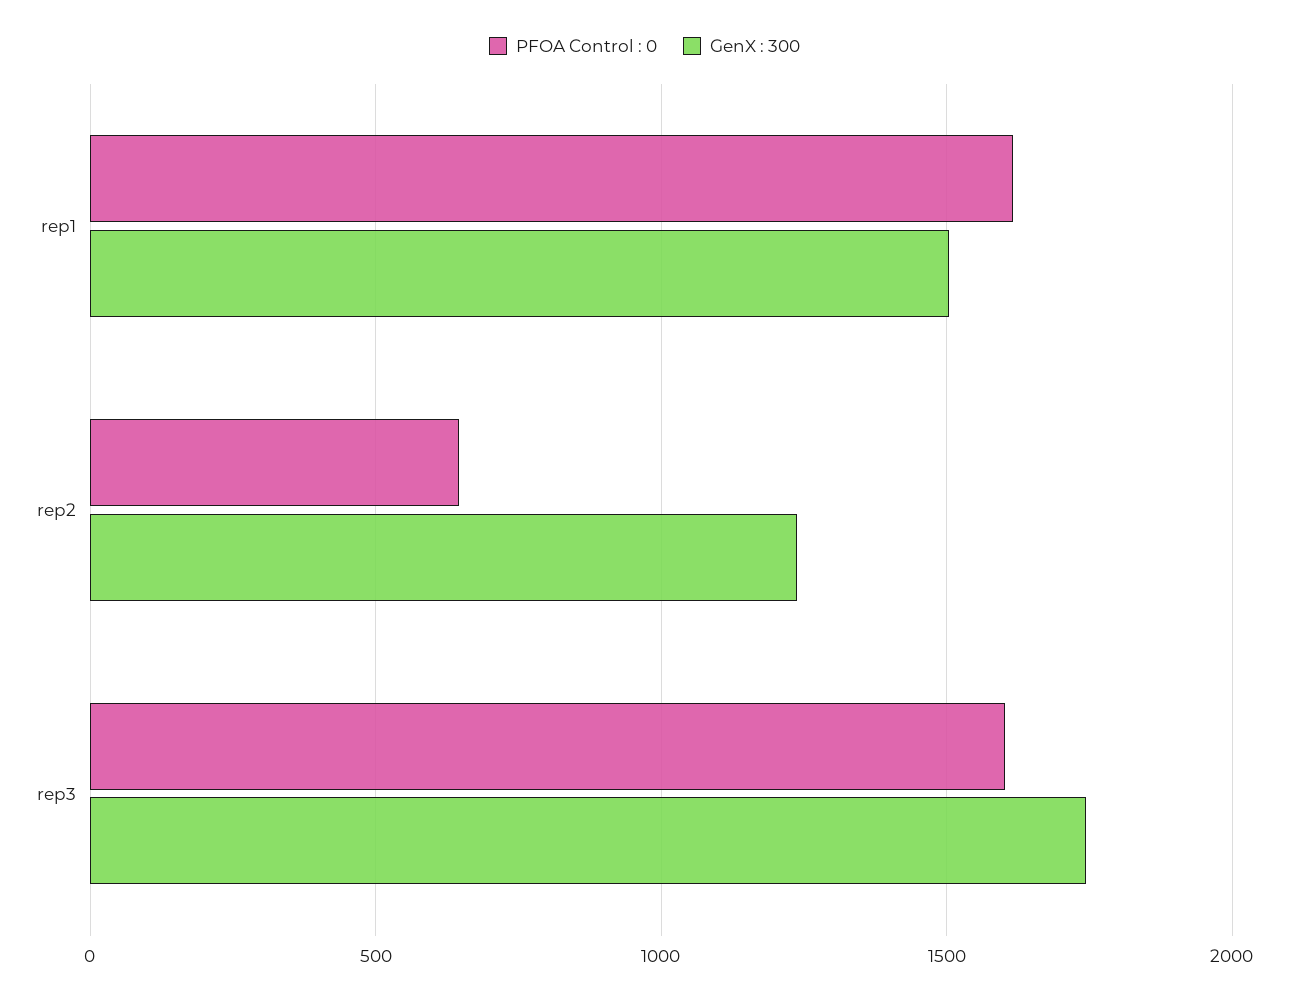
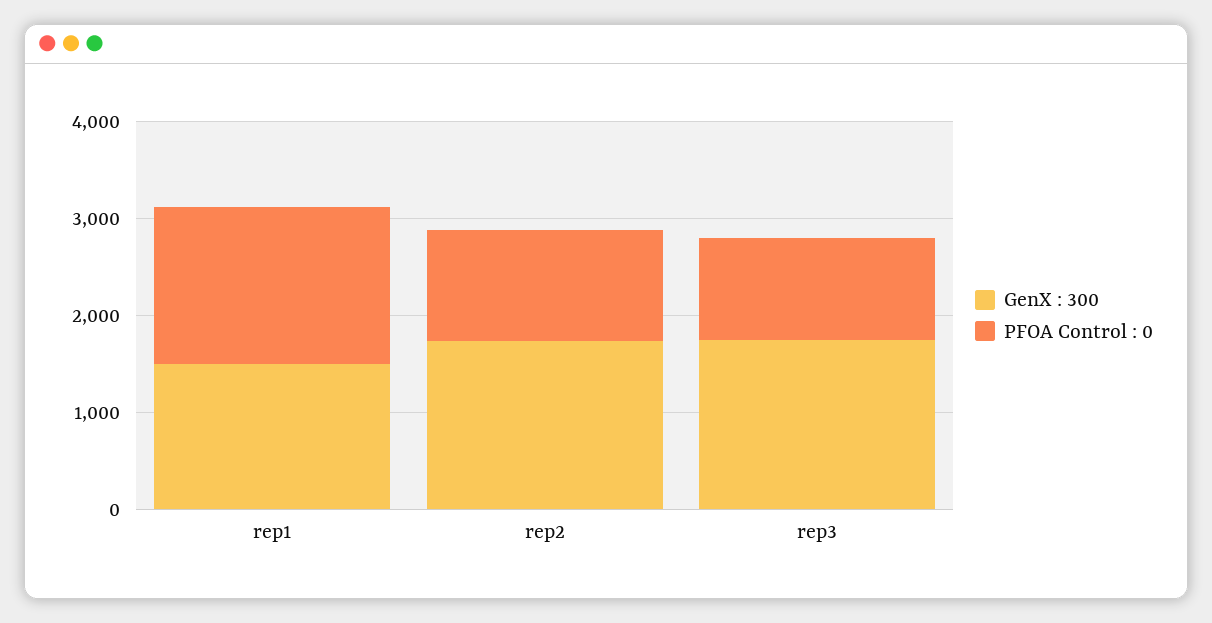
PFOA Control : 0, rep2: 650 -> 1200
GenX : 300, rep2: 1250 -> 1800
PFOA Control : 0, rep3: 1600 -> 1000

